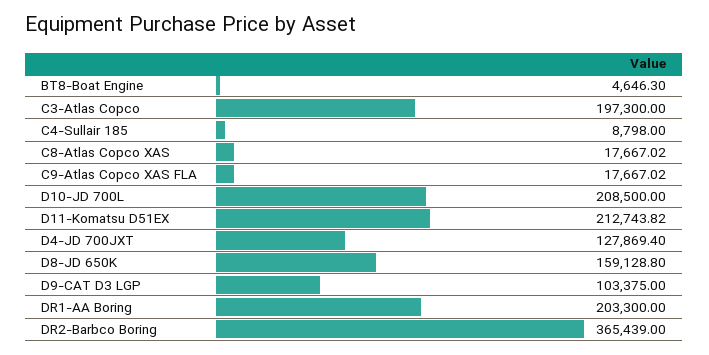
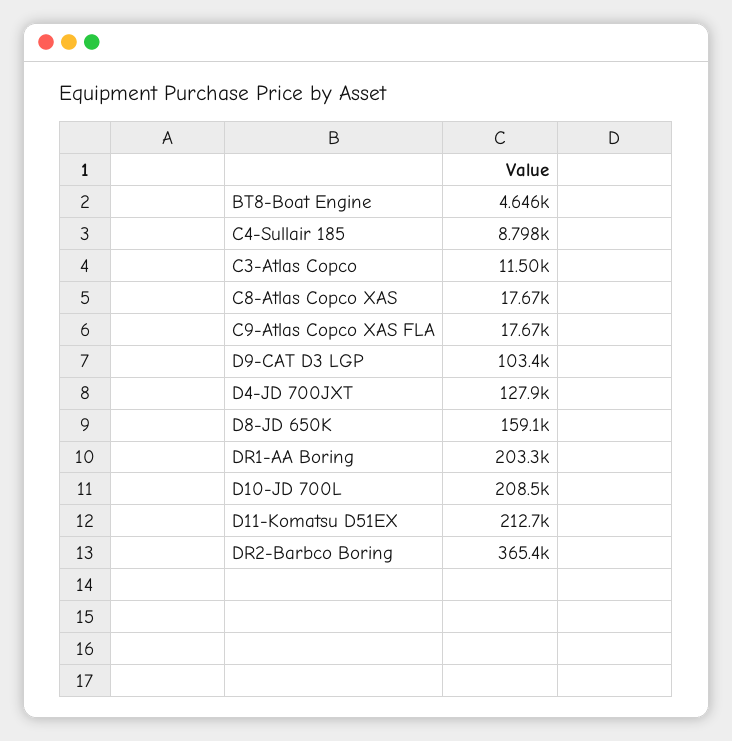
C3-Atlas Copco: 197300 -> 11500

